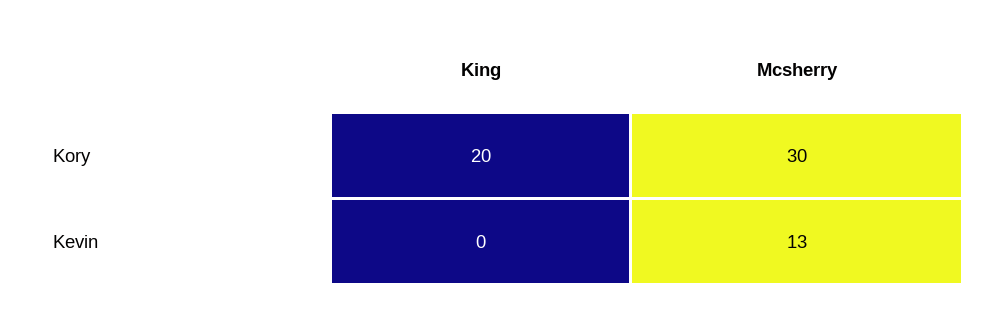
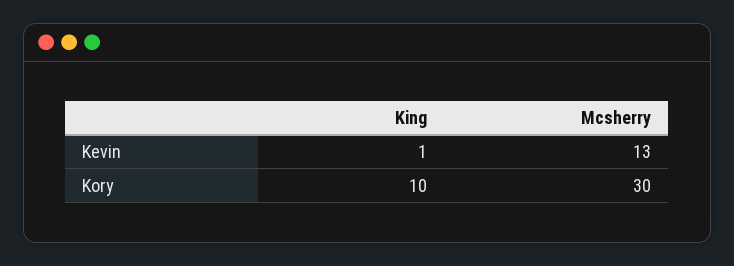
King, Kory: 20 -> 10
King, Kevin: 0 -> 1

